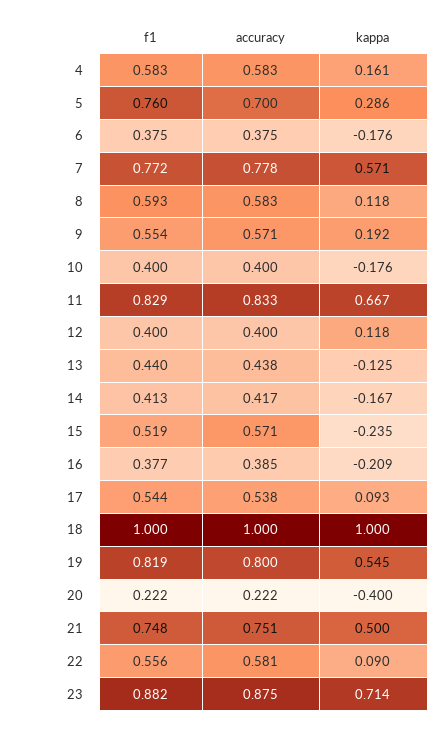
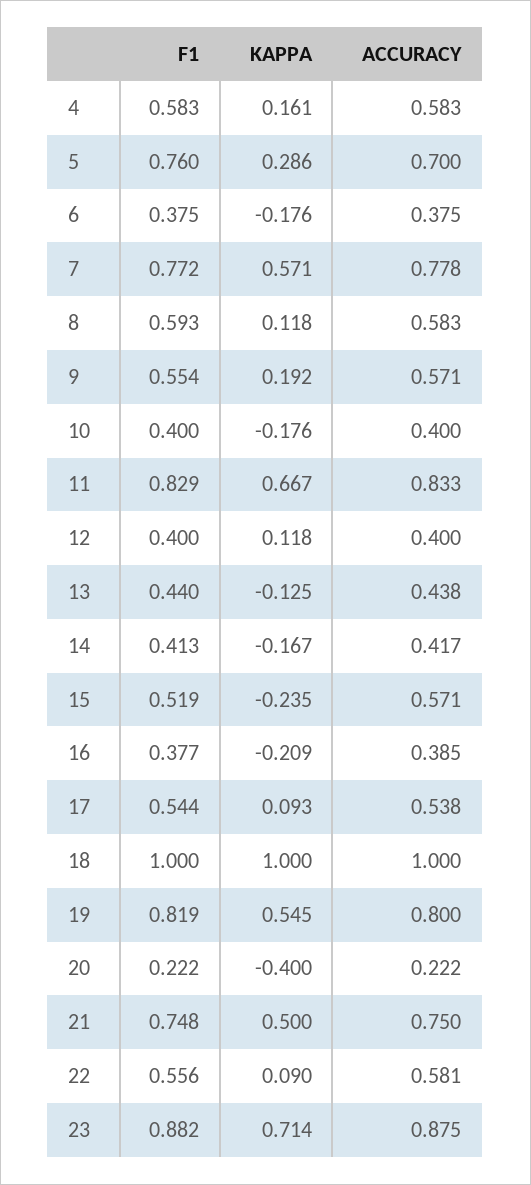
accuracy, 21: 0.751 -> 0.75

